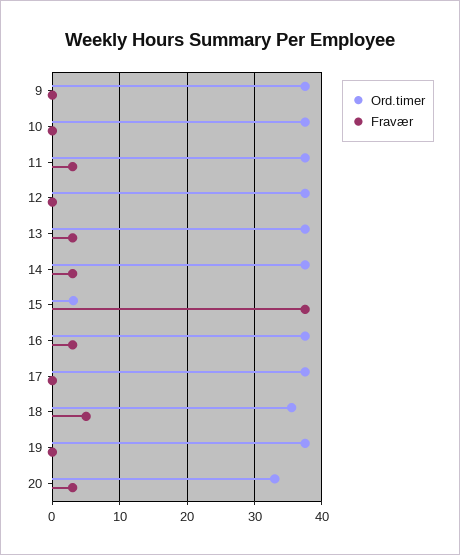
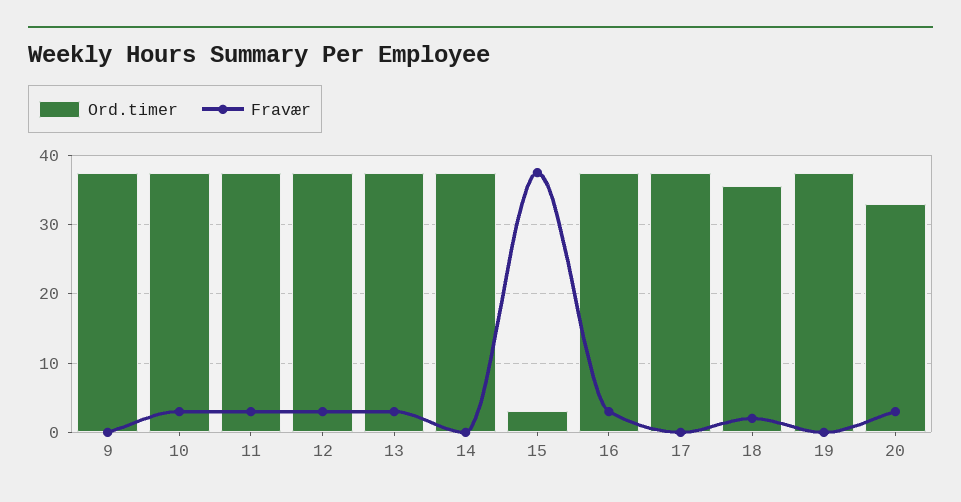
Fravær, 10: 0 -> 3
Fravær, 12: 0 -> 3
Fravær, 14: 3 -> 0
Fravær, 18: 5 -> 2

